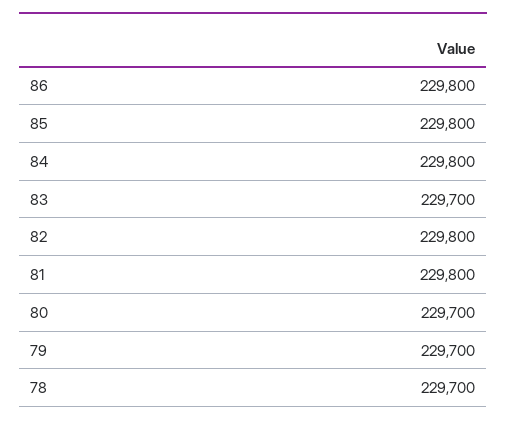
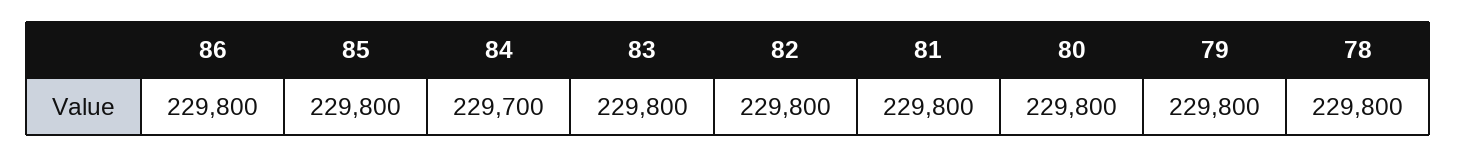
84: 229800 -> 229700
83: 229700 -> 229800
80: 229700 -> 229800
79: 229700 -> 229800
78: 229700 -> 229800

